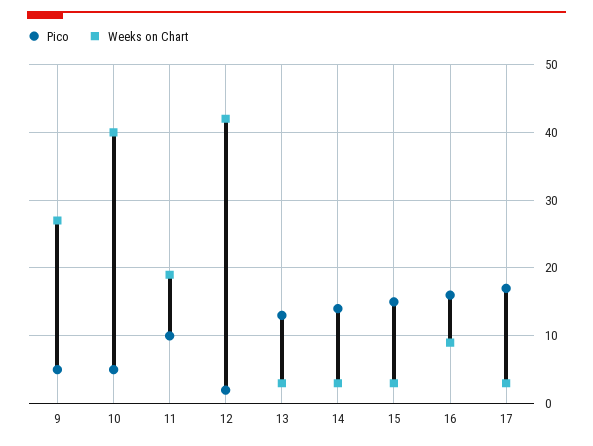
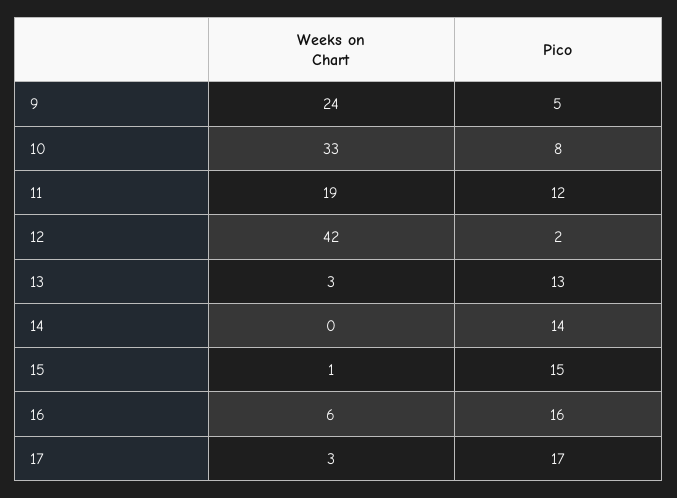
Weeks on Chart, 9: 27 -> 24
Pico, 10: 5 -> 8
Weeks on Chart, 10: 40 -> 33
Pico, 11: 10 -> 12
Weeks on Chart, 14: 3 -> 0
Weeks on Chart, 15: 3 -> 1
Weeks on Chart, 16: 9 -> 6

